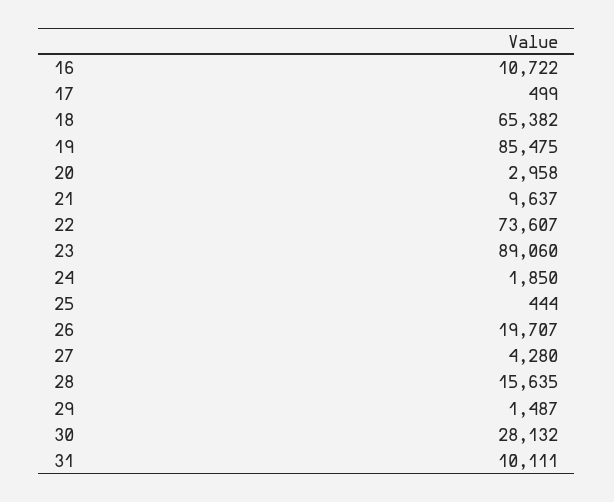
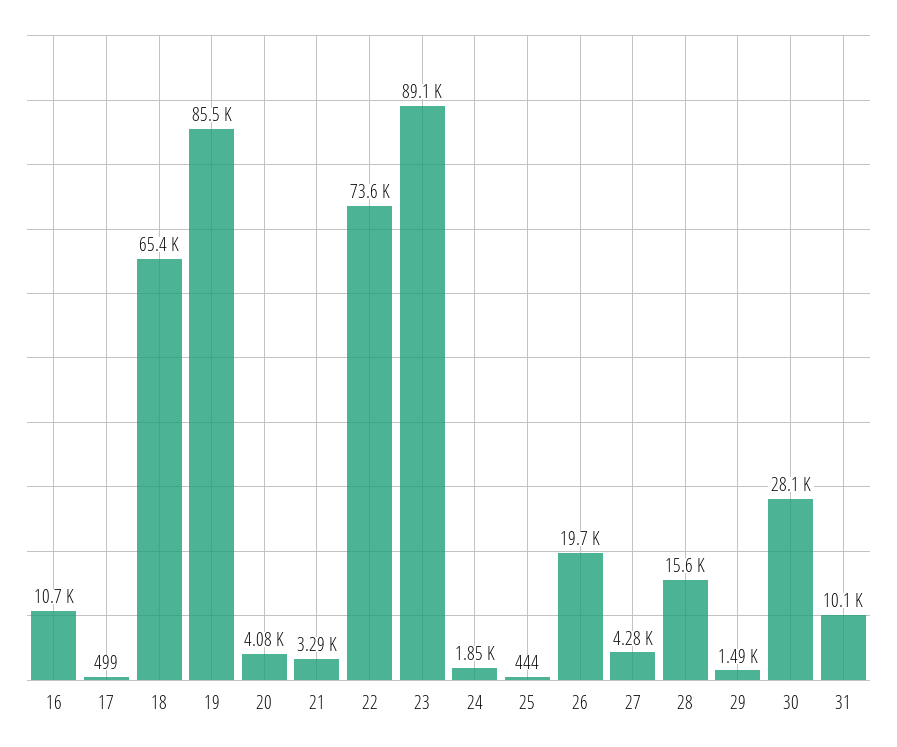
20: 2958 -> 4080
21: 9637 -> 3290

